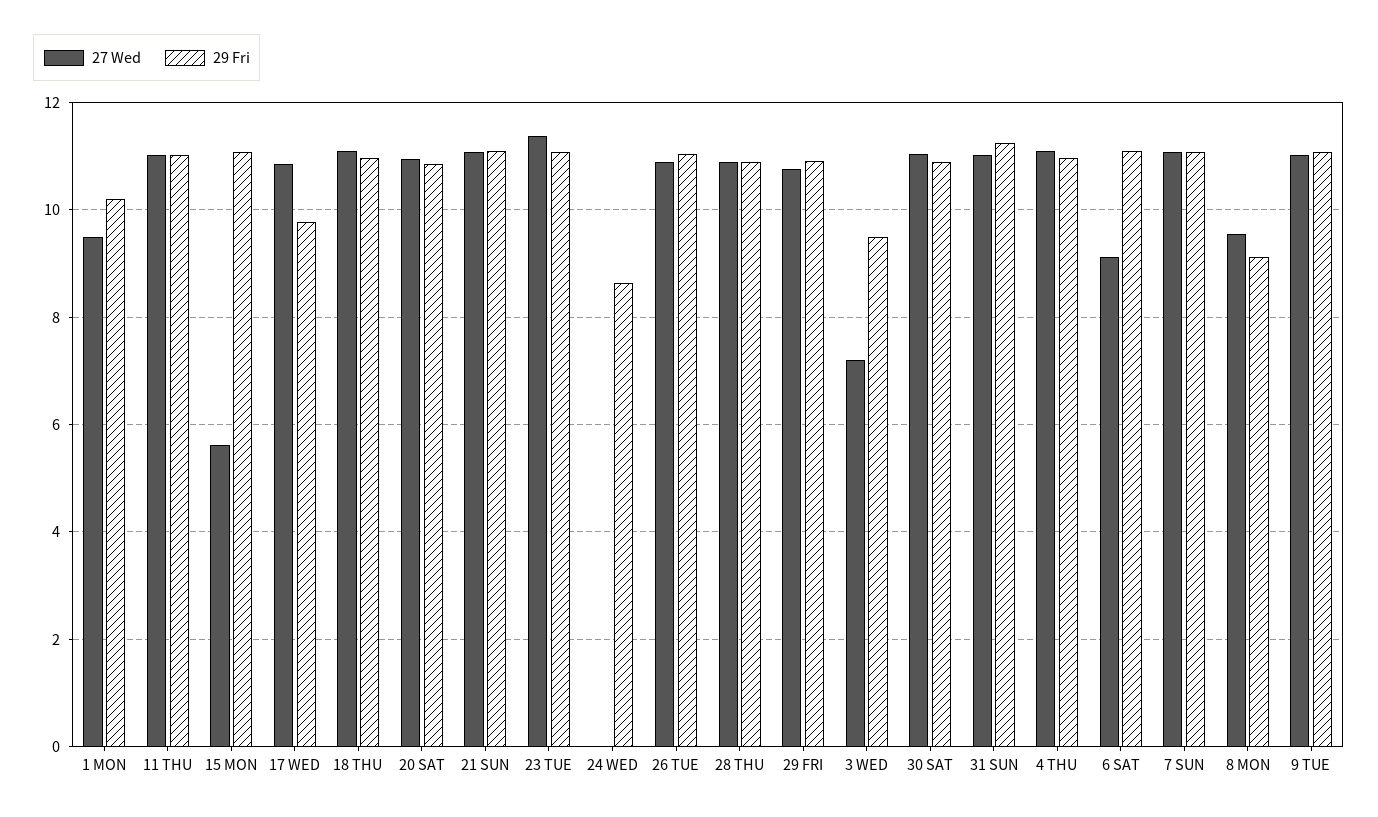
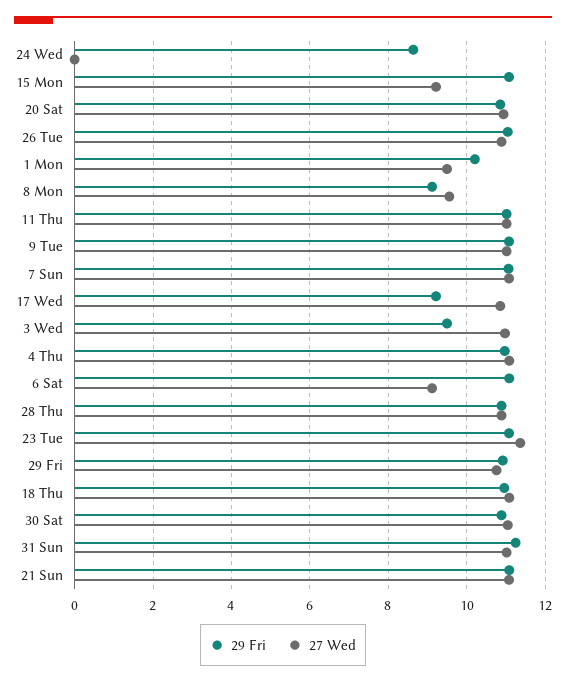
27 Wed, 15 MON: 5.6 -> 9.2
29 Fri, 17 WED: 9.8 -> 9.2
27 Wed, 3 WED: 7.2 -> 11

